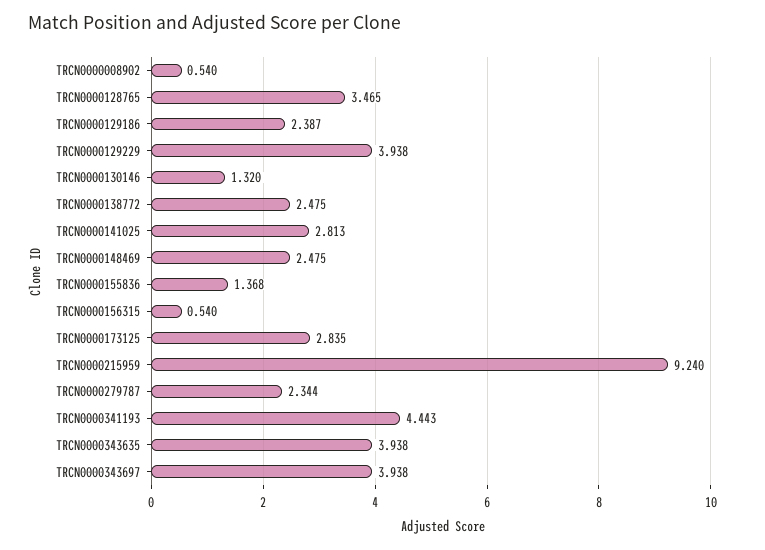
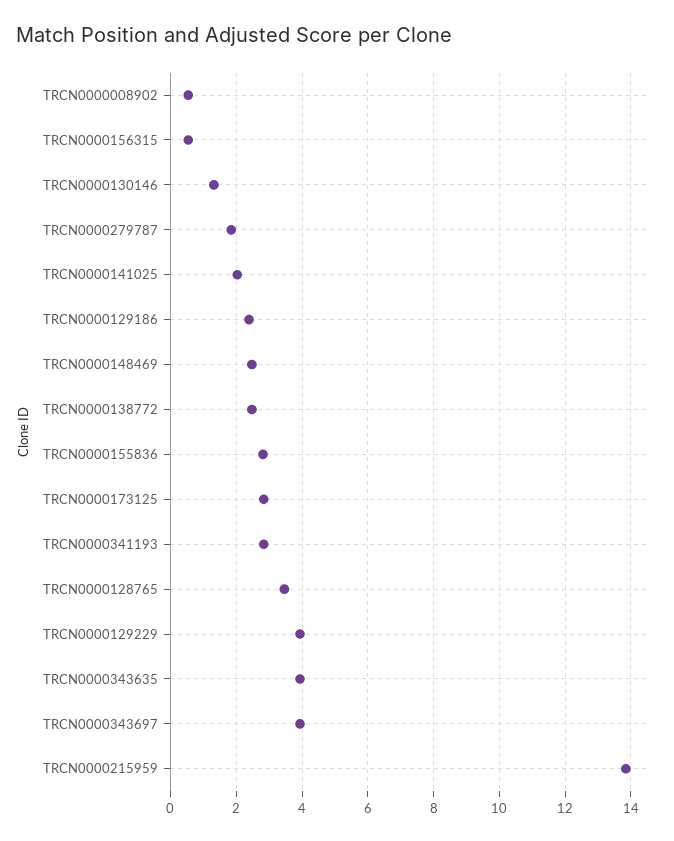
TRCN0000141025: 2.813 -> 2
TRCN0000155836: 1.368 -> 2.8
TRCN0000215959: 9.24 -> 13.8
TRCN0000279787: 2.344 -> 1.8
TRCN0000341193: 4.443 -> 2.8

